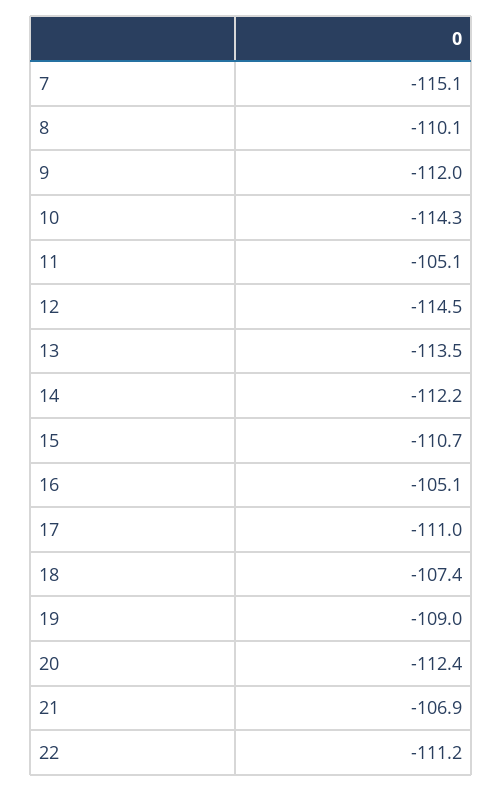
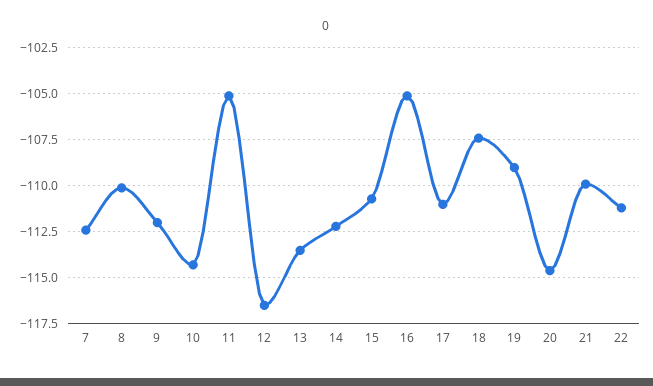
7: -115.1 -> -112.5
12: -114.5 -> -116.5
20: -112.4 -> -114.5
21: -106.9 -> -110

